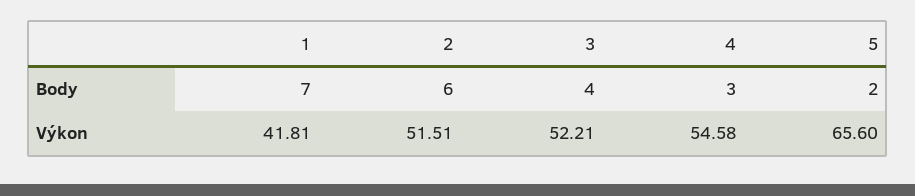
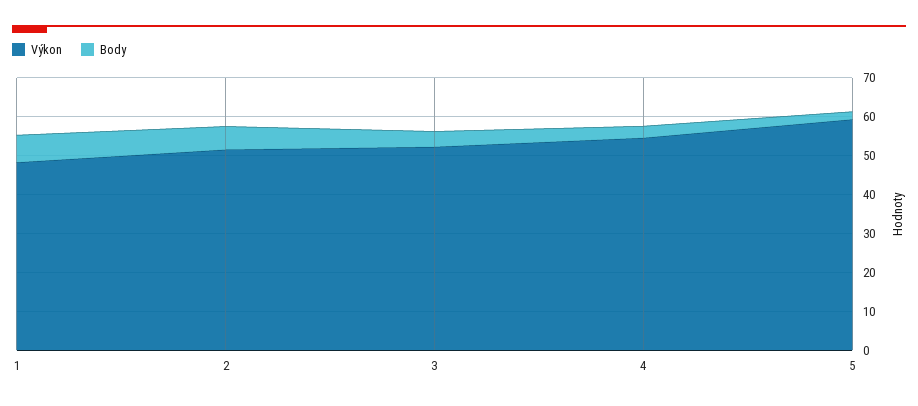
Výkon, 1: 41.81 -> 47.5
Výkon, 5: 65.6 -> 60

